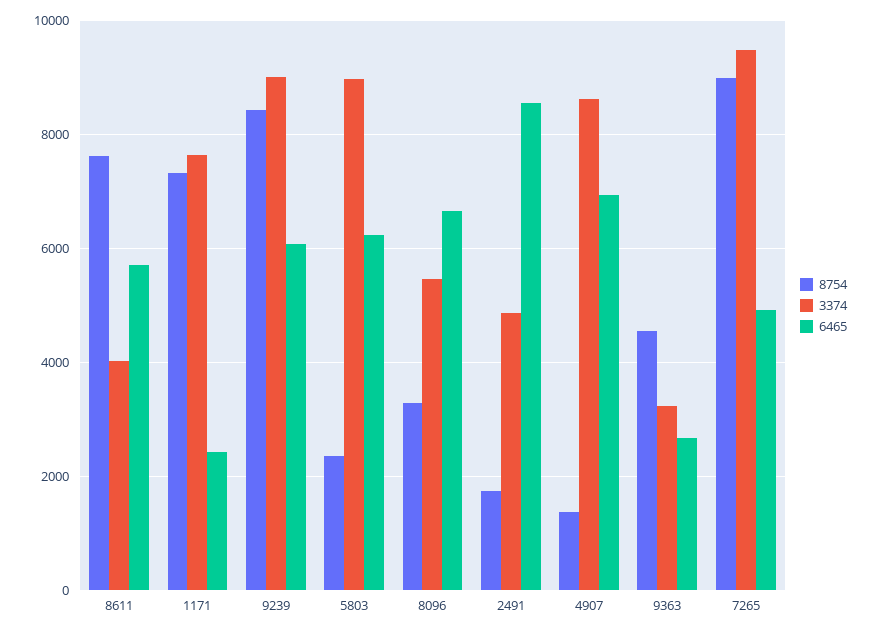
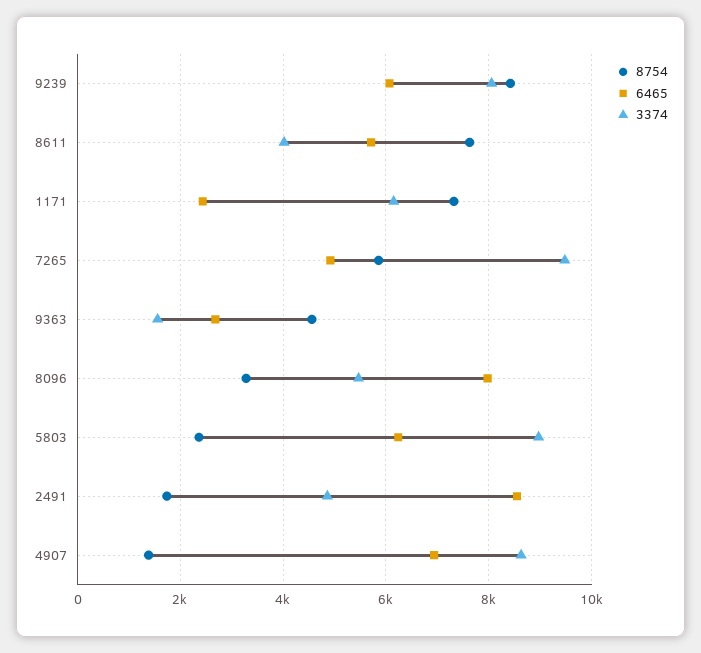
3374, 1171: 7600 -> 6200
3374, 9239: 9000 -> 8000
6465, 8096: 6600 -> 8000
3374, 9363: 3200 -> 1600
8754, 7265: 9000 -> 5800

